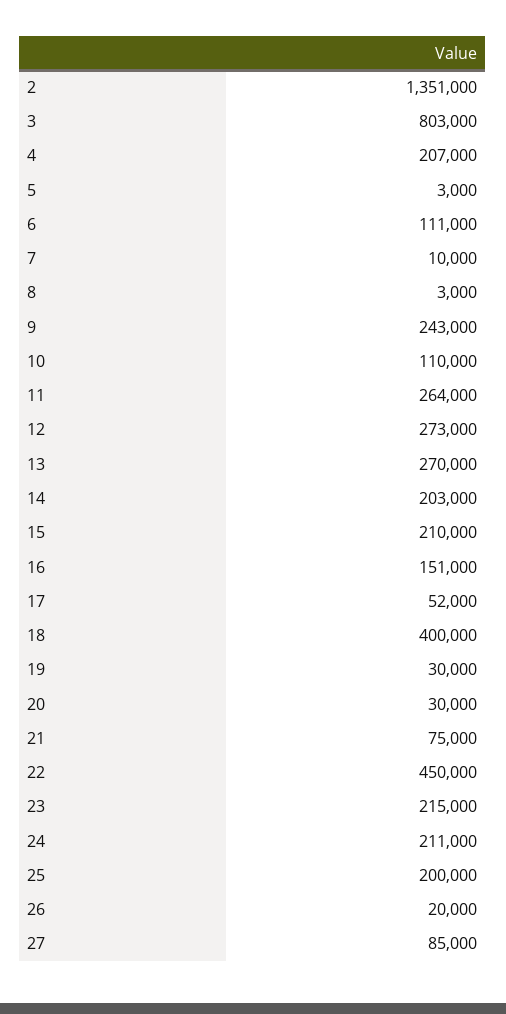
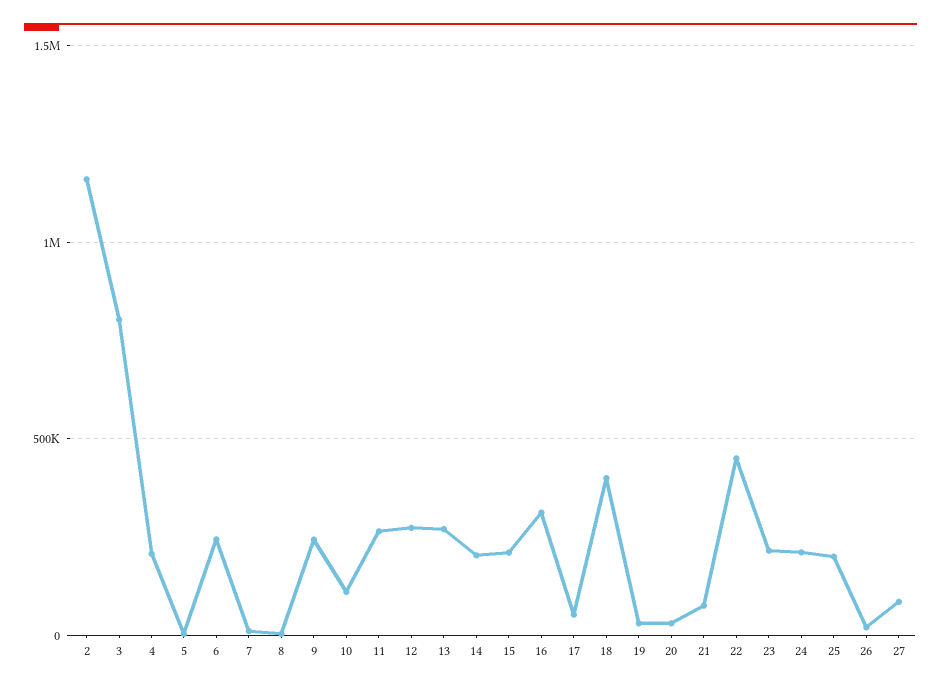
2: 1351000 -> 1150000
6: 111000 -> 250000
16: 151000 -> 300000

